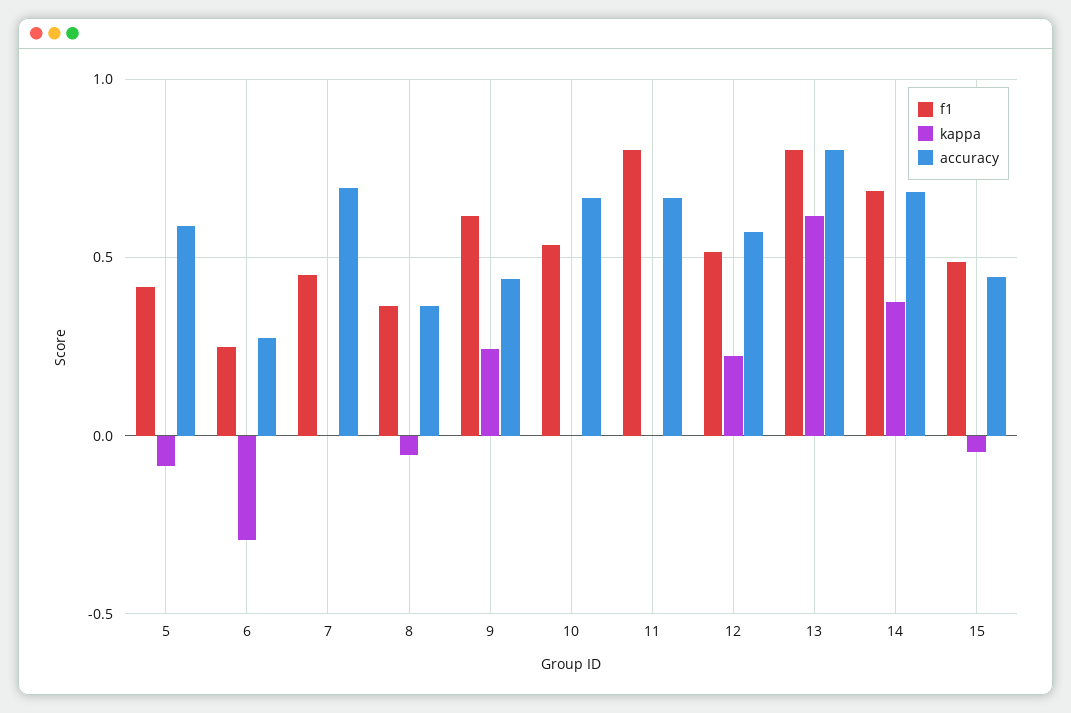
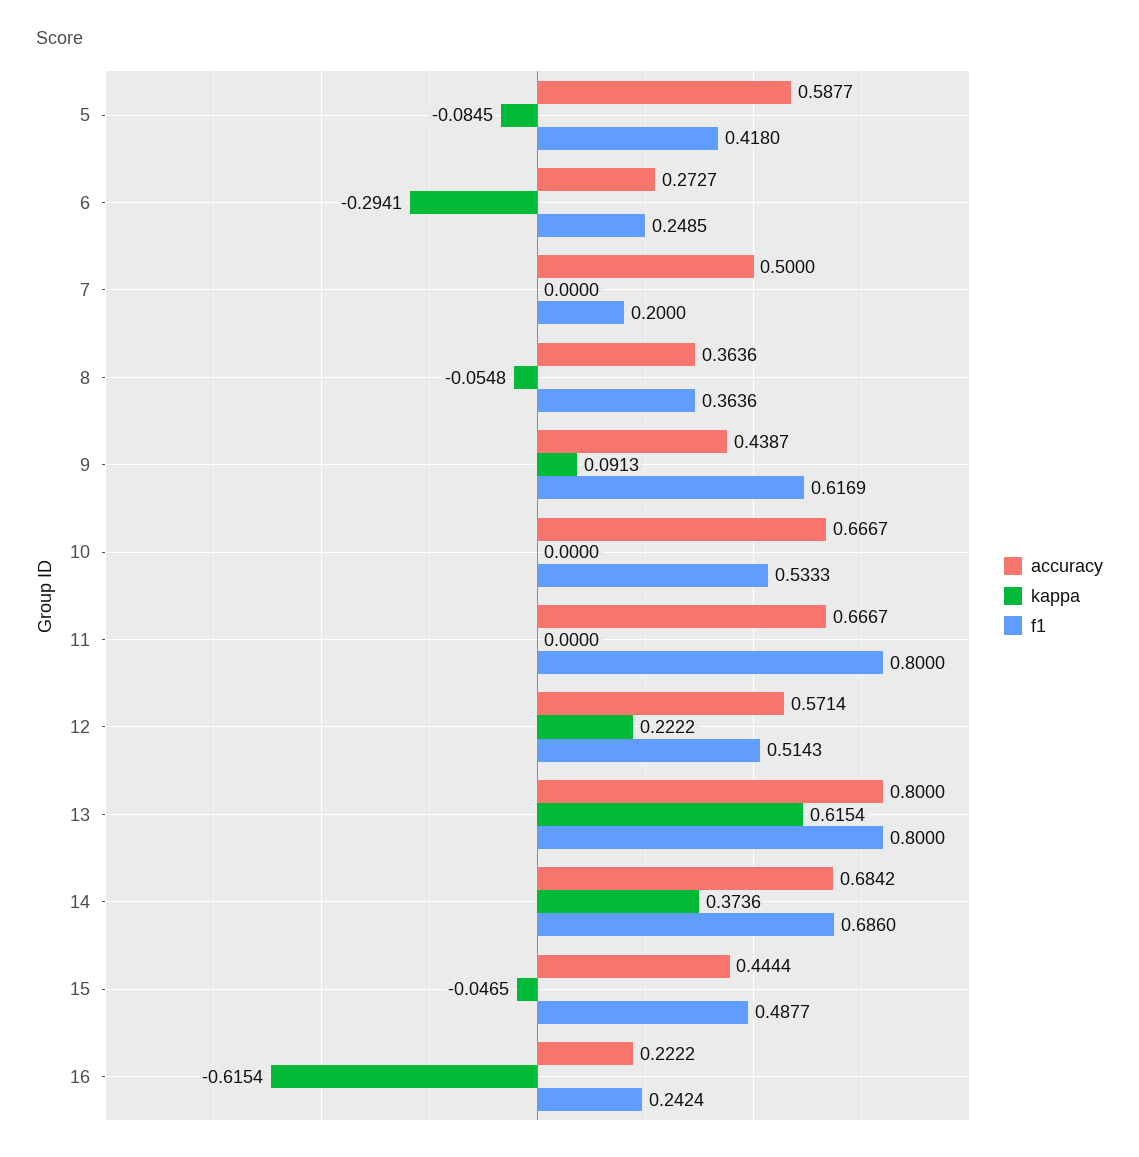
f1, 7: 0.45 -> 0.2
accuracy, 7: 0.7 -> 0.5
kappa, 9: 0.25 -> 0.0913
accuracy, 16: none -> 0.2222
kappa, 16: none -> -0.6154
f1, 16: none -> 0.2424

